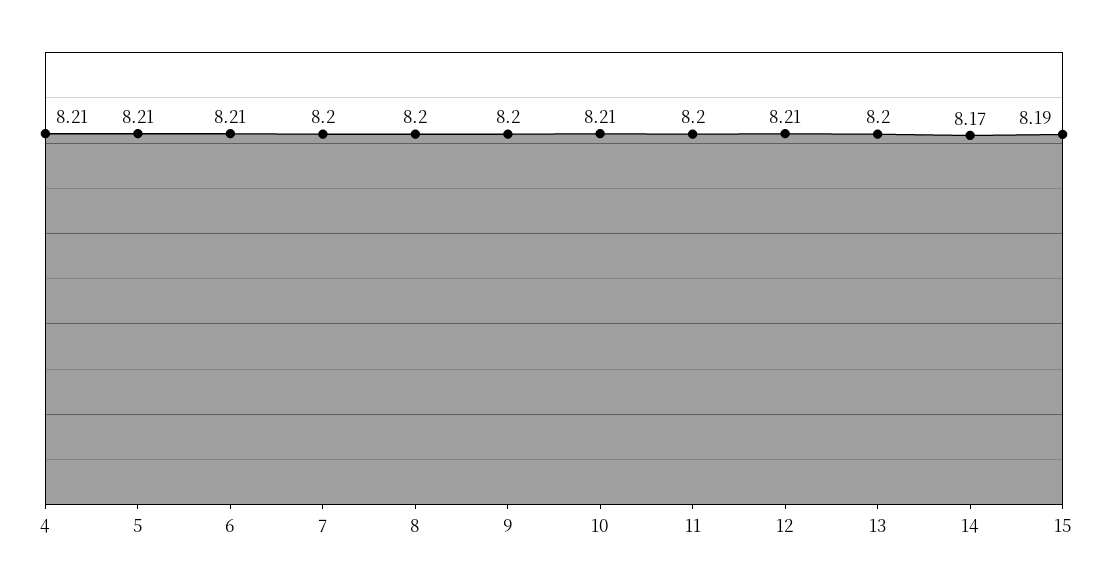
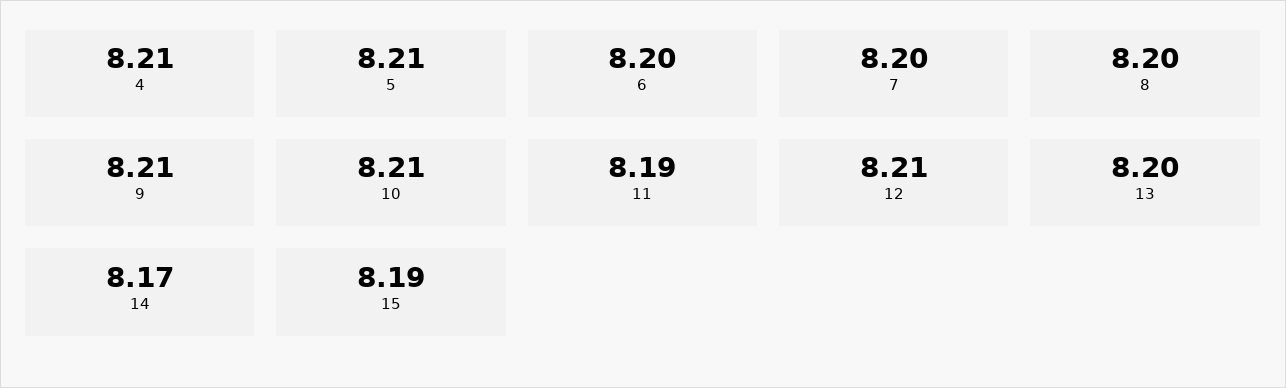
6: 8.21 -> 8.2
9: 8.2 -> 8.21
11: 8.2 -> 8.19

